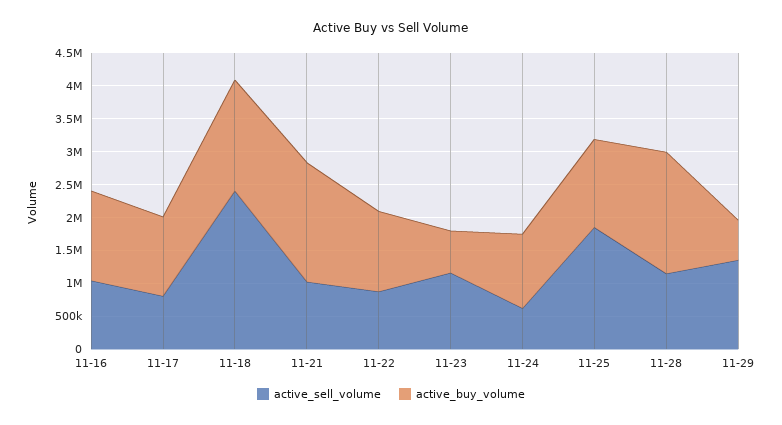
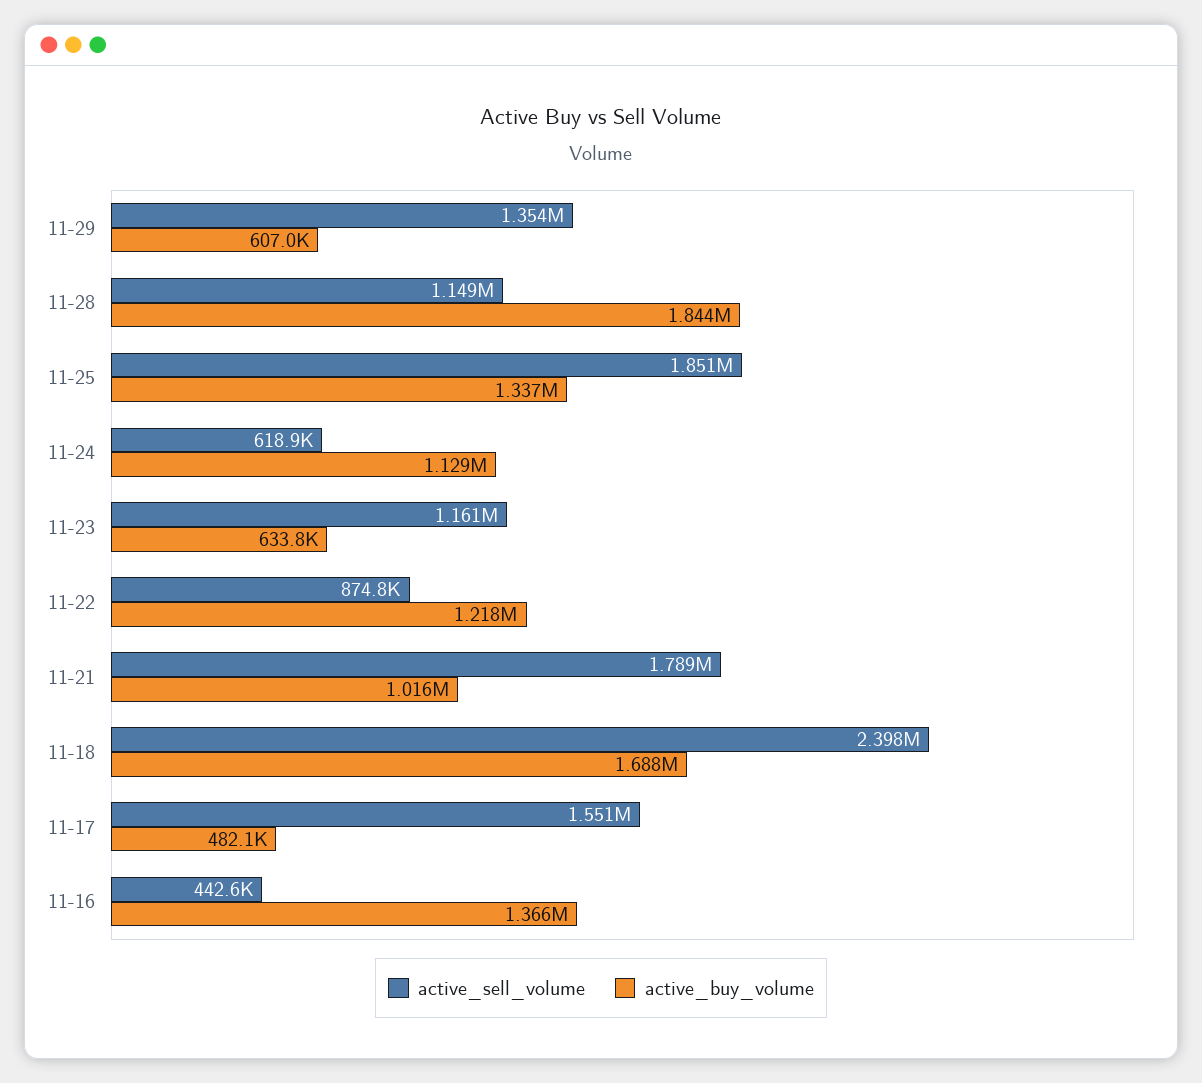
active_sell_volume, 11-16: 1000000 -> 442600
active_sell_volume, 11-17: 750000 -> 1551000
active_buy_volume, 11-17: 1250000 -> 482100
active_sell_volume, 11-21: 1000000 -> 1789000
active_buy_volume, 11-21: 1750000 -> 1016000

